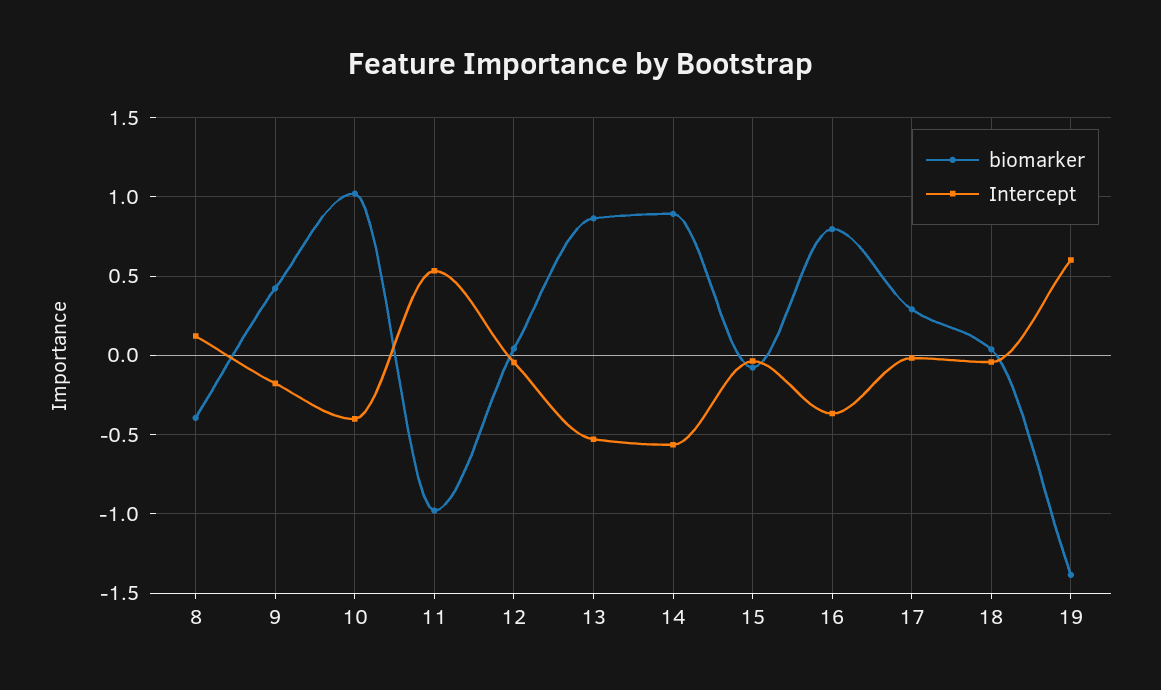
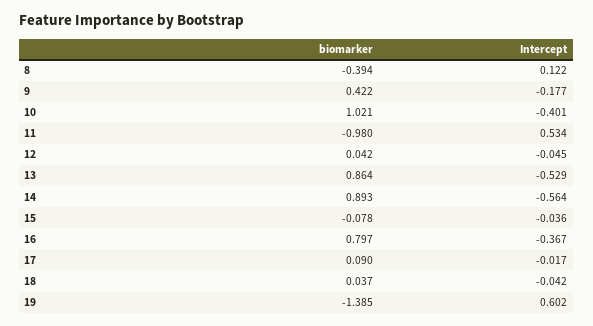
biomarker, 17: 0.3 -> 0.09

